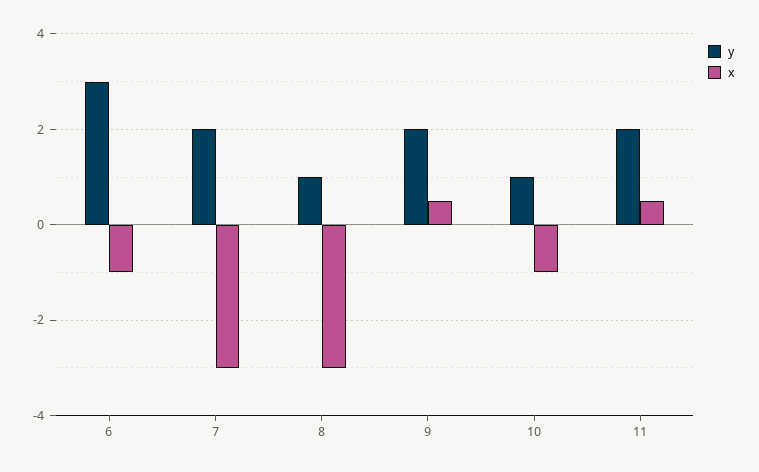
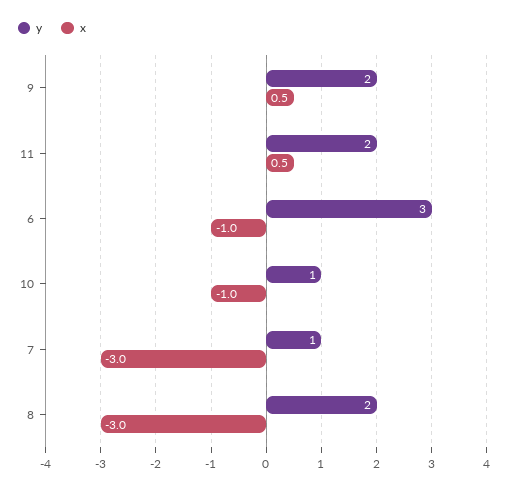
y, 7: 2 -> 1
y, 8: 1 -> 2

